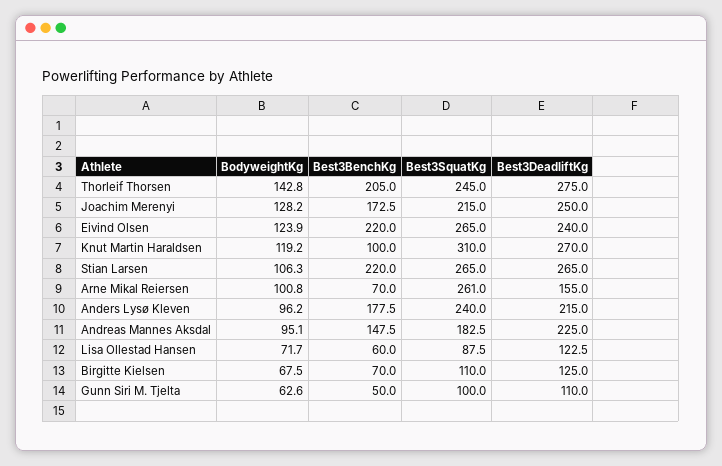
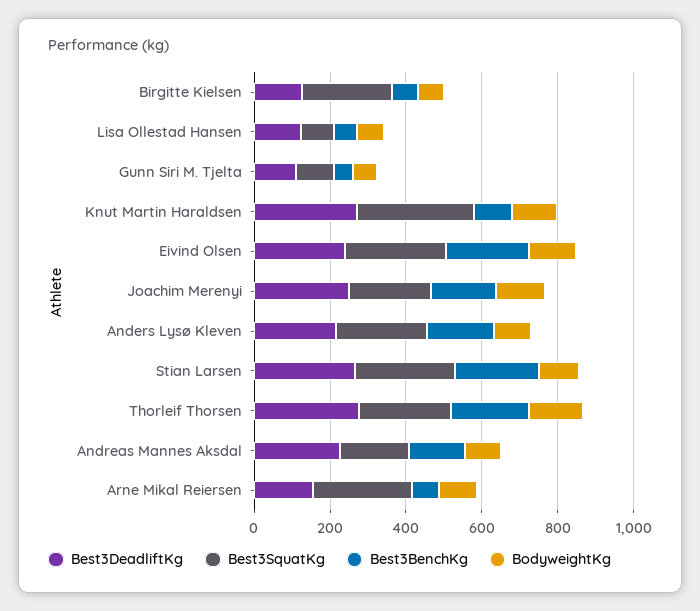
Best3SquatKg, Birgitte Kielsen: 110 -> 250

